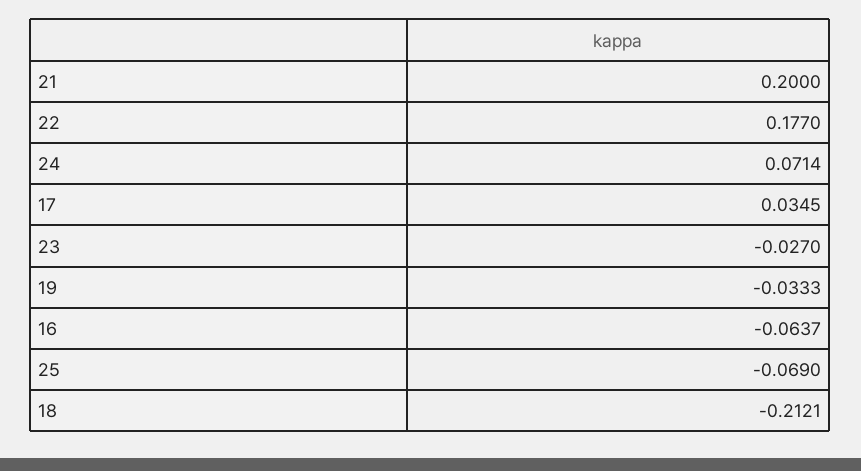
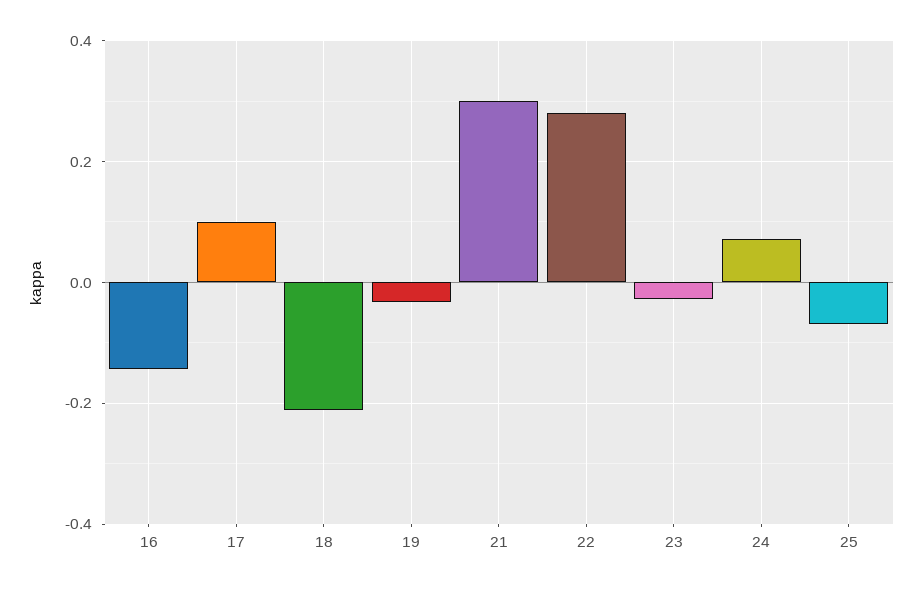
21: 0.2 -> 0.3
22: 0.177 -> 0.28
17: 0.0345 -> 0.1
16: -0.0637 -> -0.14

